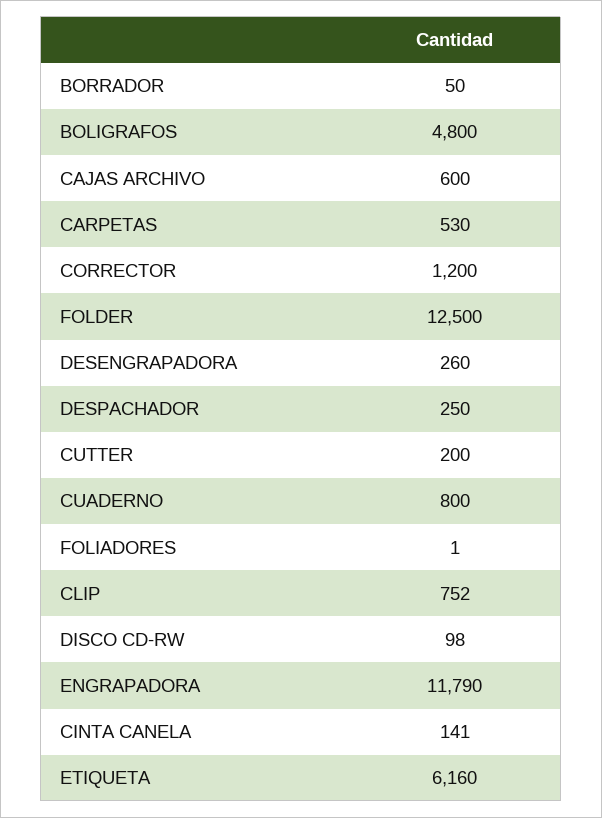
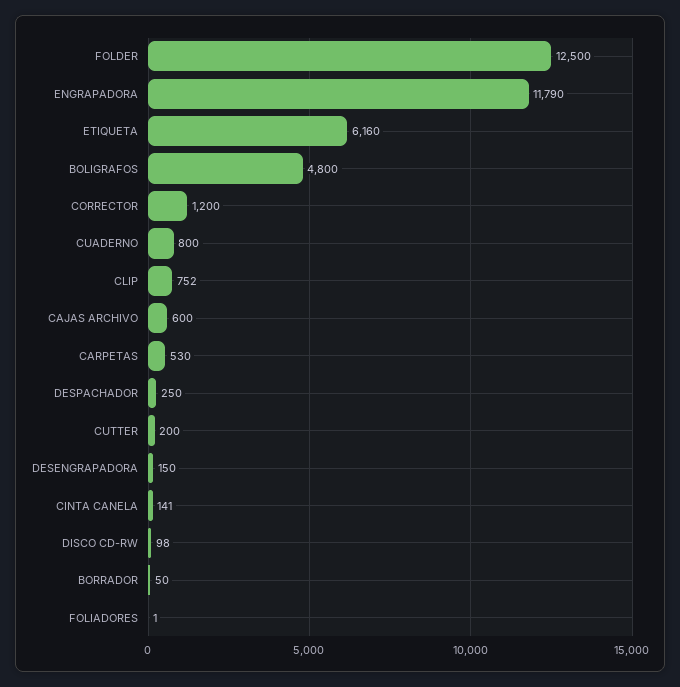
DESENGRAPADORA: 260 -> 150

